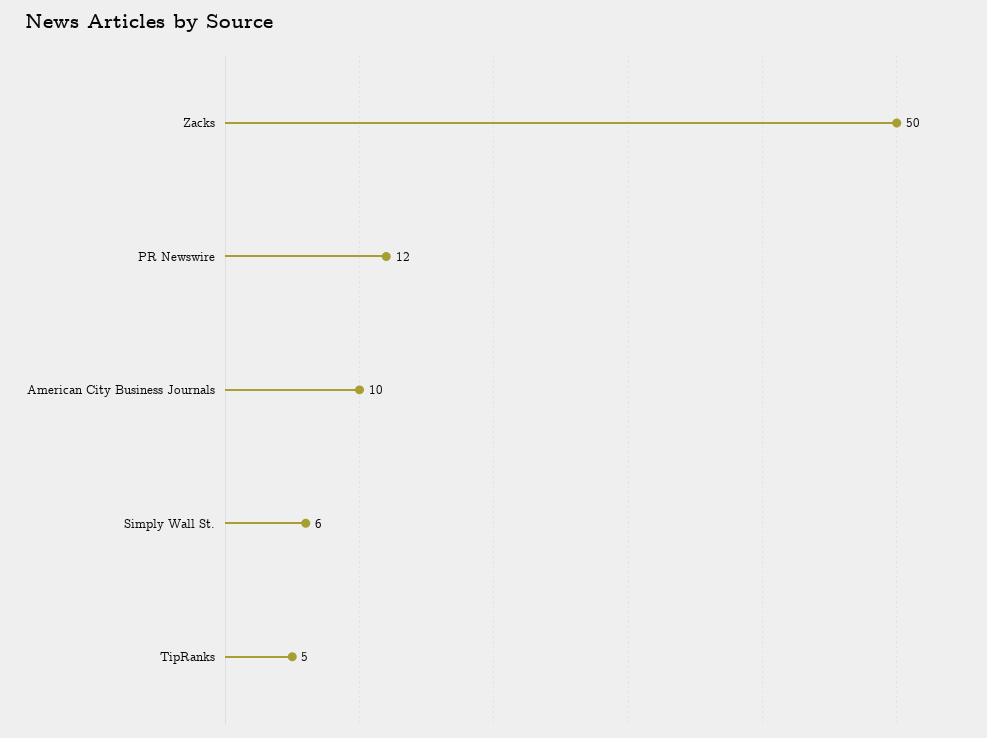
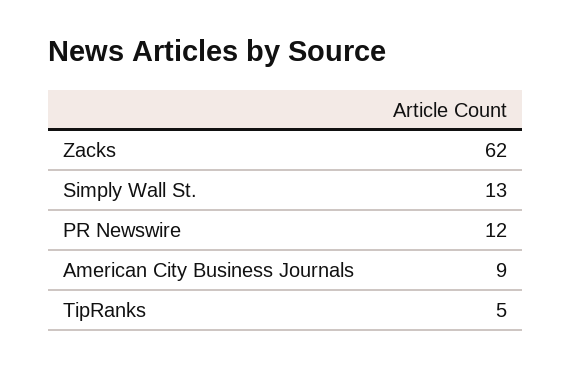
Zacks: 50 -> 62
American City Business Journals: 10 -> 9
Simply Wall St.: 6 -> 13

